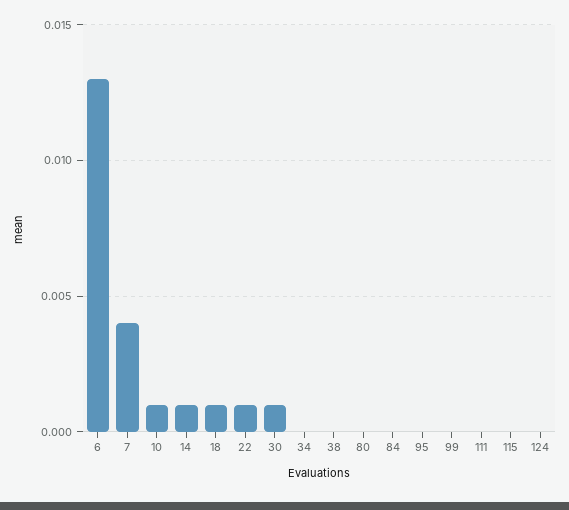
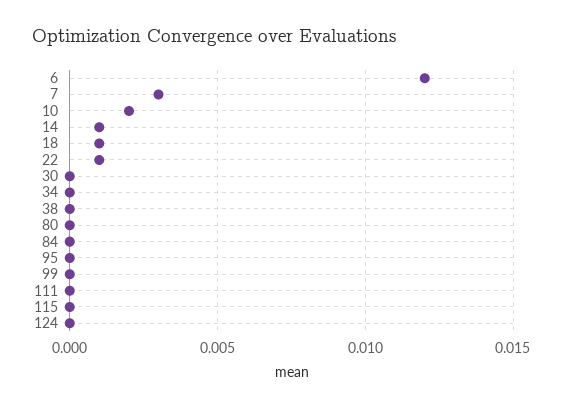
6: 0.013 -> 0.012
7: 0.004 -> 0.003
10: 0.001 -> 0.002
30: 0.001 -> 0

